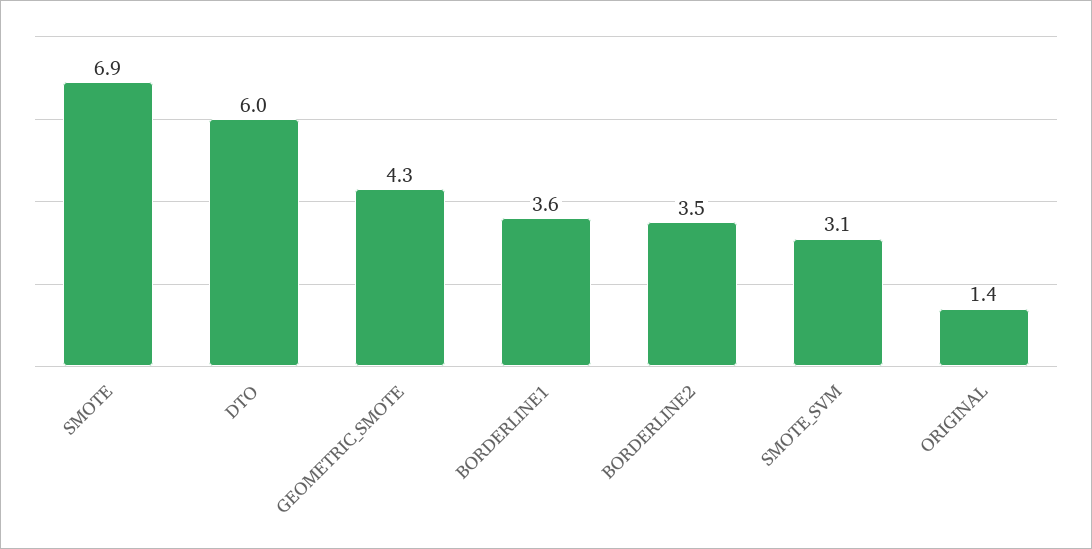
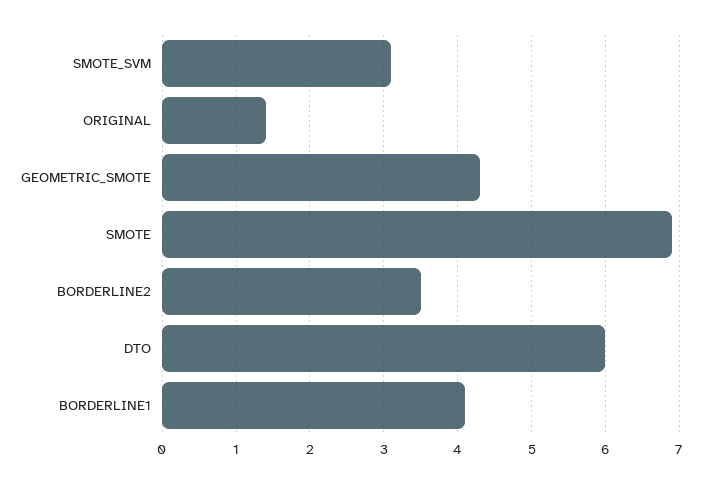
BORDERLINE1: 3.6 -> 4.1

